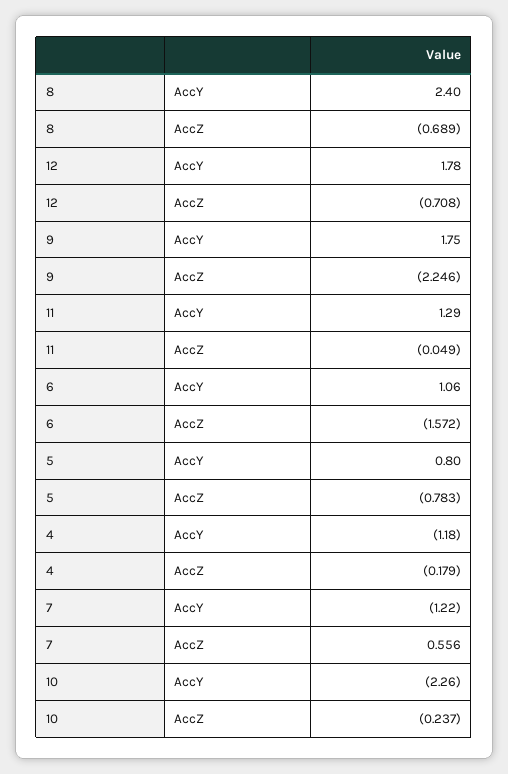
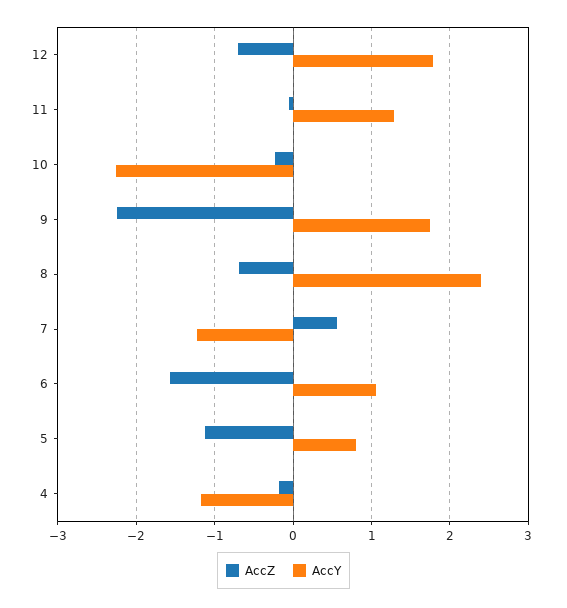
AccZ, 5: -0.783 -> -1.1

